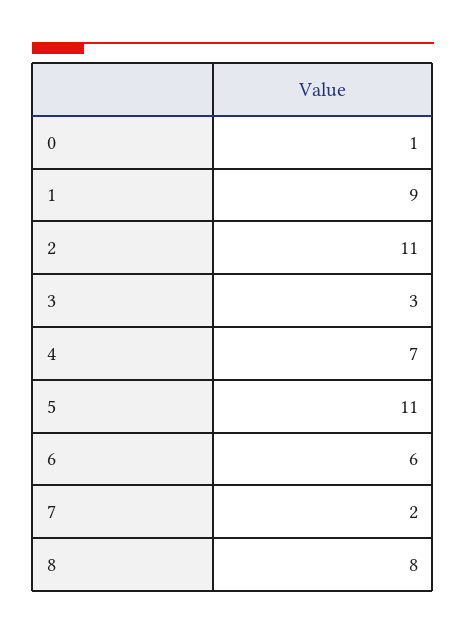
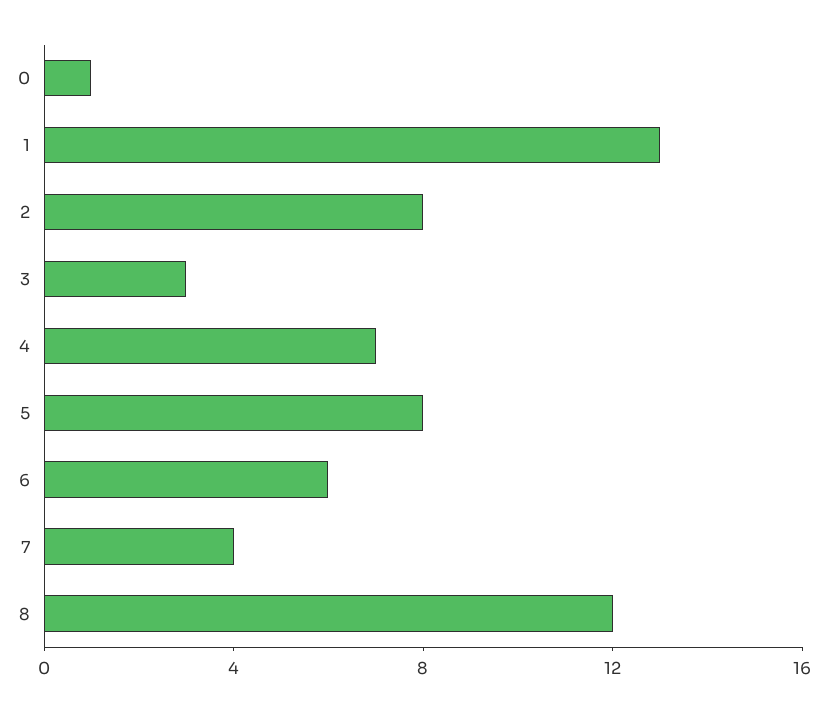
1: 9 -> 13
2: 11 -> 8
5: 11 -> 8
7: 2 -> 4
8: 8 -> 12

